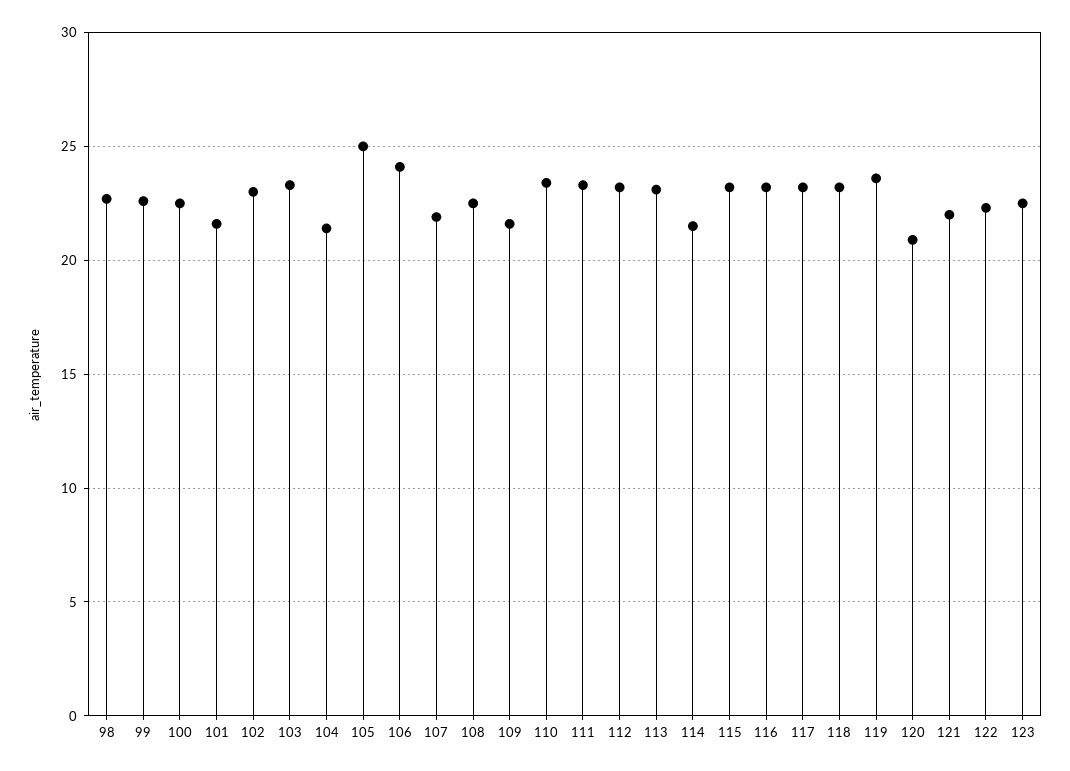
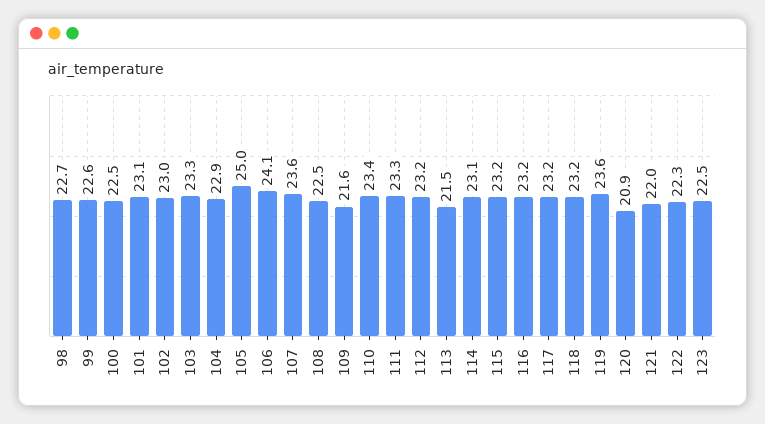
101: 21.5 -> 23.1
104: 21.5 -> 22.9
107: 22 -> 23.6
113: 23 -> 21.5
114: 21.5 -> 23.1

